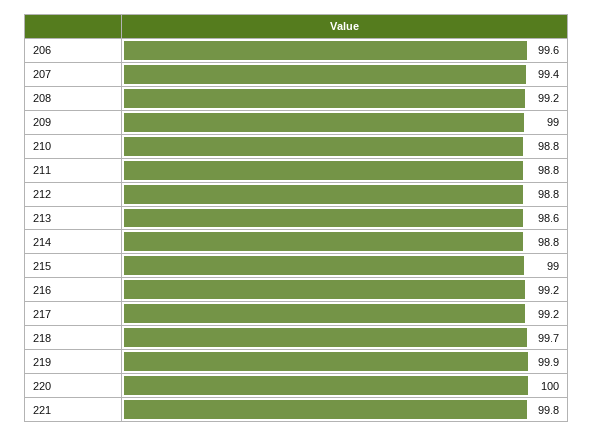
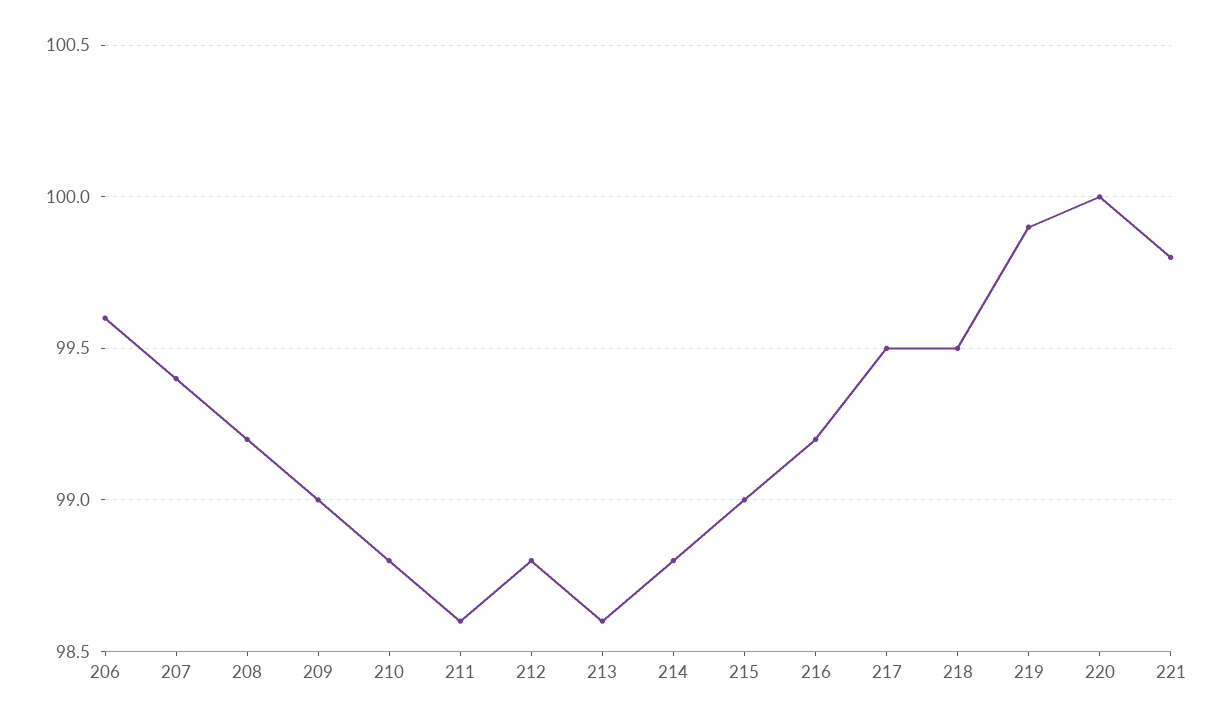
211: 98.8 -> 98.6
217: 99.2 -> 99.5
218: 99.7 -> 99.5

